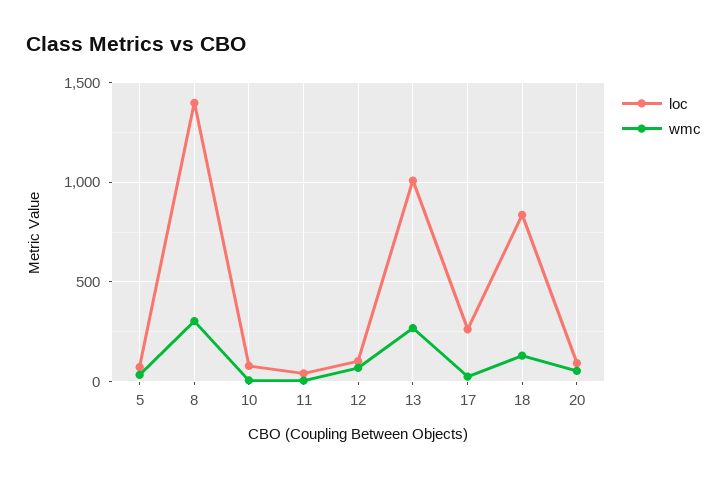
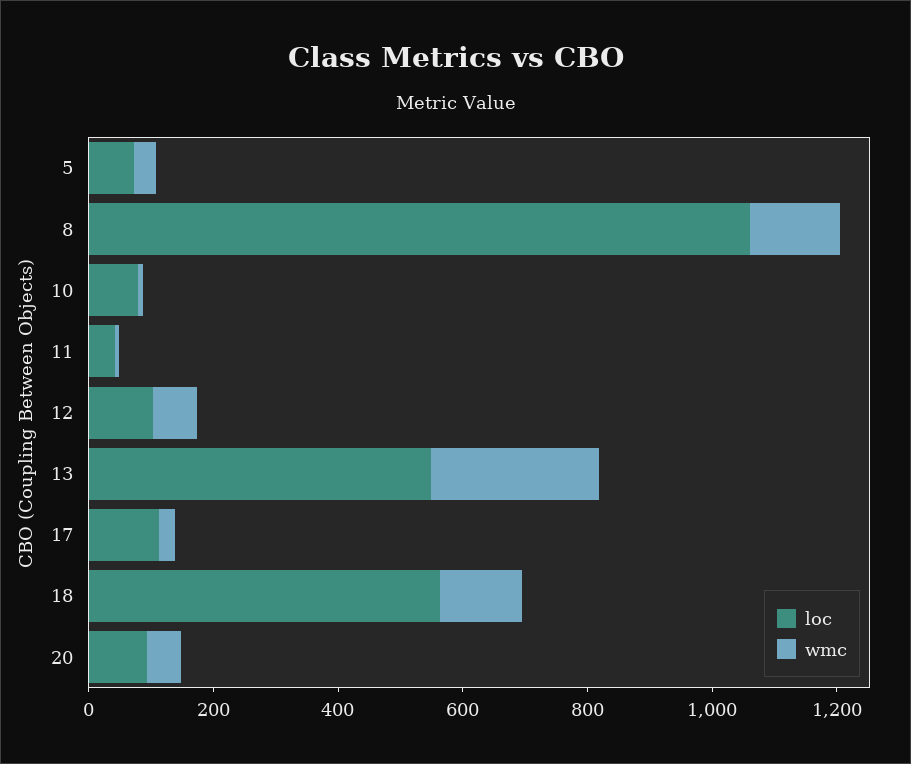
loc, 8: 1400 -> 1050
wmc, 8: 300 -> 150
loc, 13: 1000 -> 550
loc, 17: 250 -> 100
loc, 18: 850 -> 550

